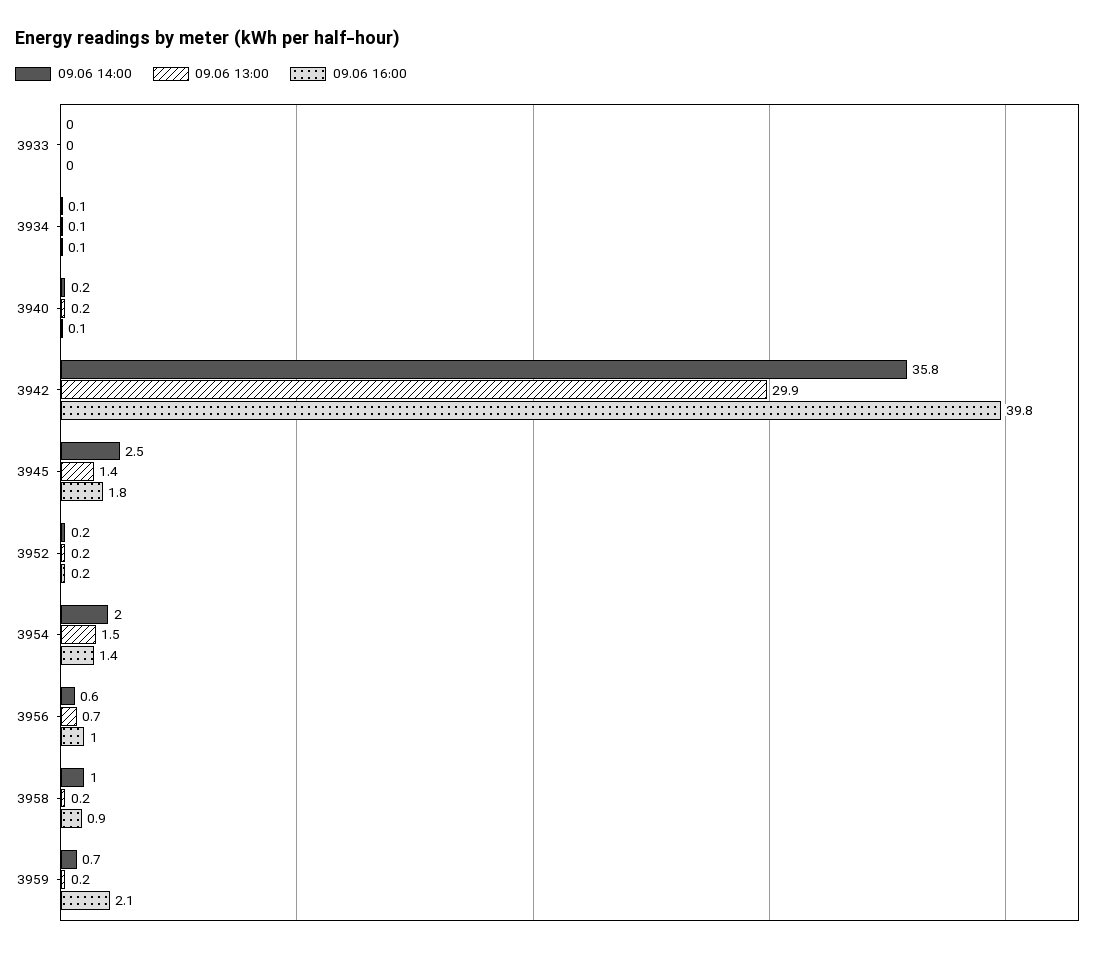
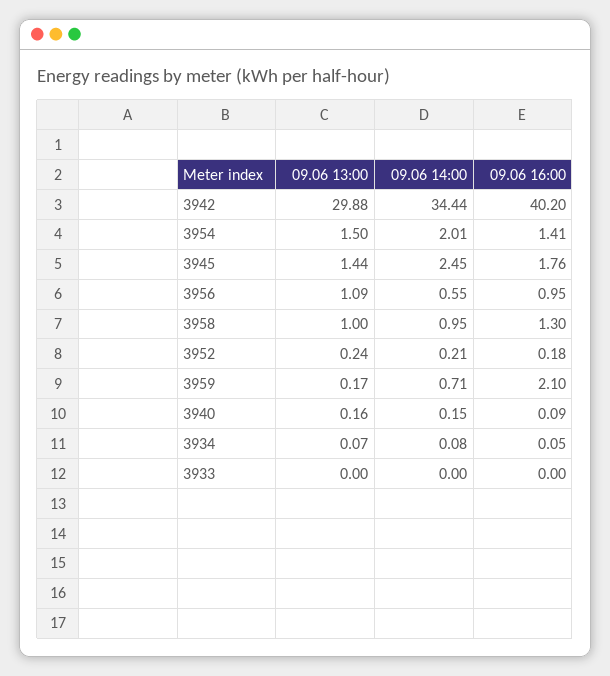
09.06 14:00, 3942: 35.8 -> 34.44
09.06 16:00, 3942: 39.8 -> 40.2
09.06 13:00, 3956: 0.7 -> 1.09
09.06 13:00, 3958: 0.2 -> 1
09.06 16:00, 3958: 0.9 -> 1.3

